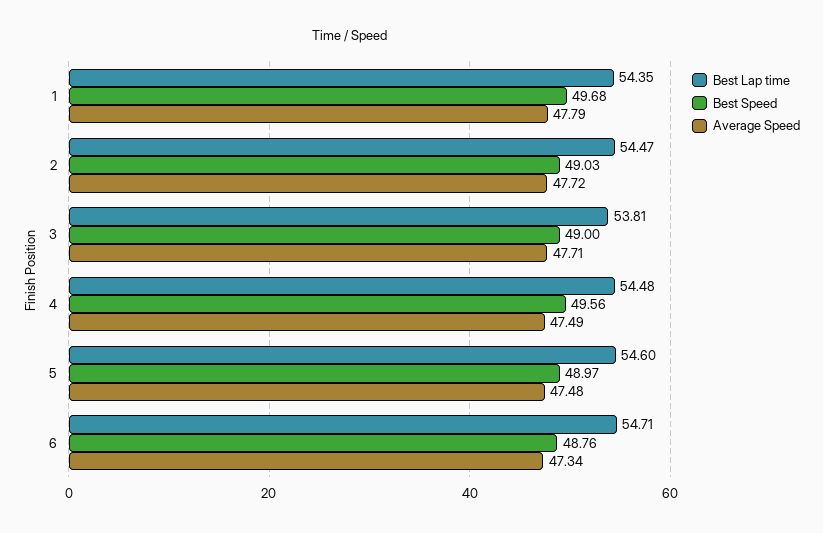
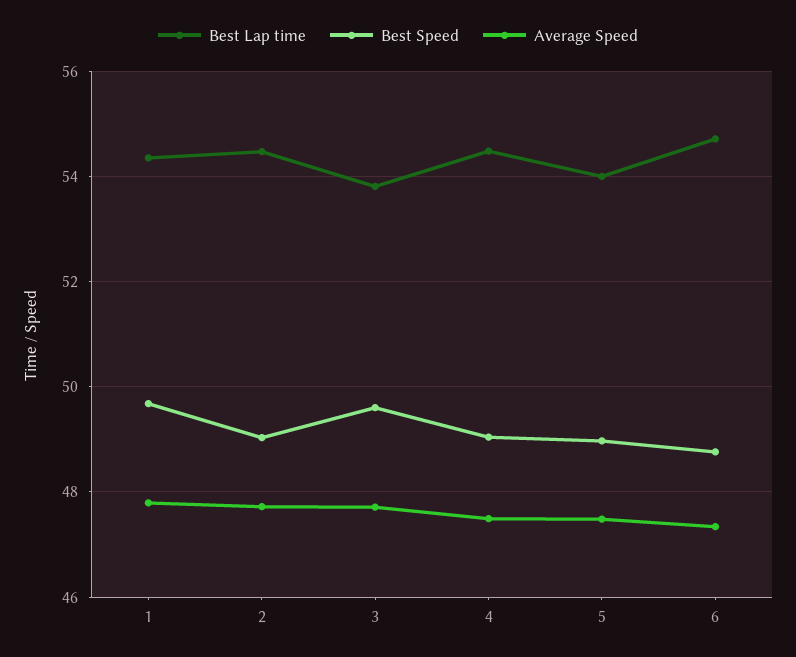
Best Speed, 3: 49 -> 49.6
Best Speed, 4: 49.56 -> 49
Best Lap time, 5: 54.6 -> 54

